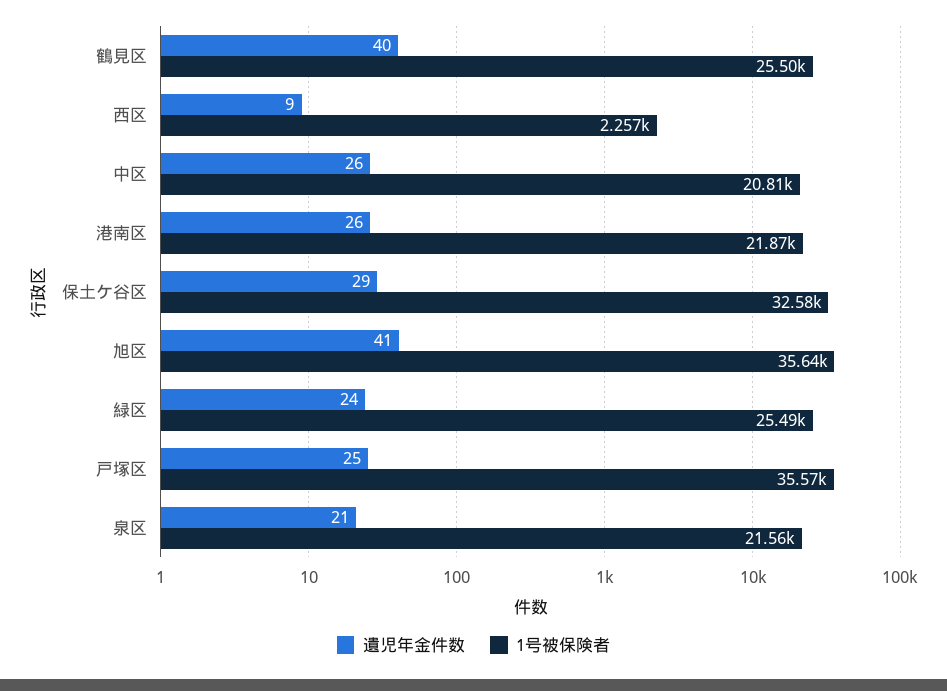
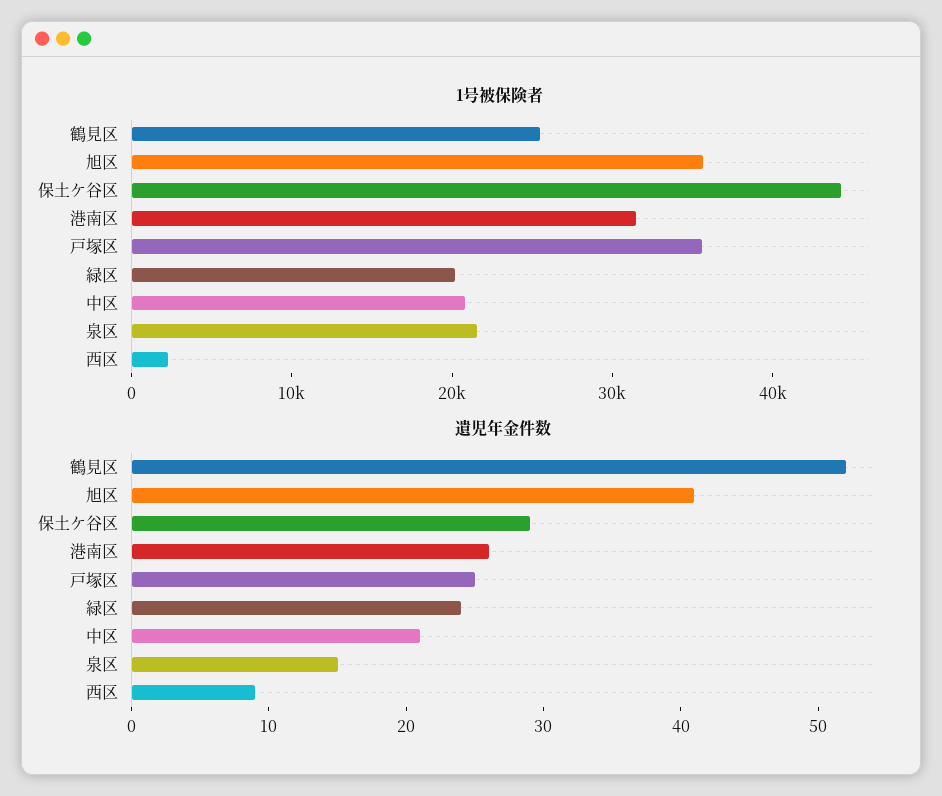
遺児年金件数, 鶴見区: 40 -> 52
遺児年金件数, 中区: 26 -> 21
1号被保険者, 港南区: 21870 -> 32000
1号被保険者, 保土ケ谷区: 32580 -> 44000
1号被保険者, 緑区: 25490 -> 20000
遺児年金件数, 泉区: 21 -> 15

